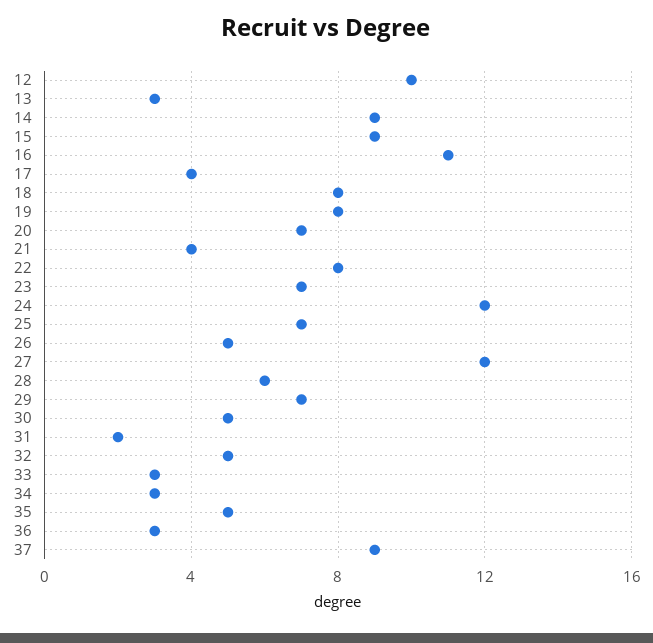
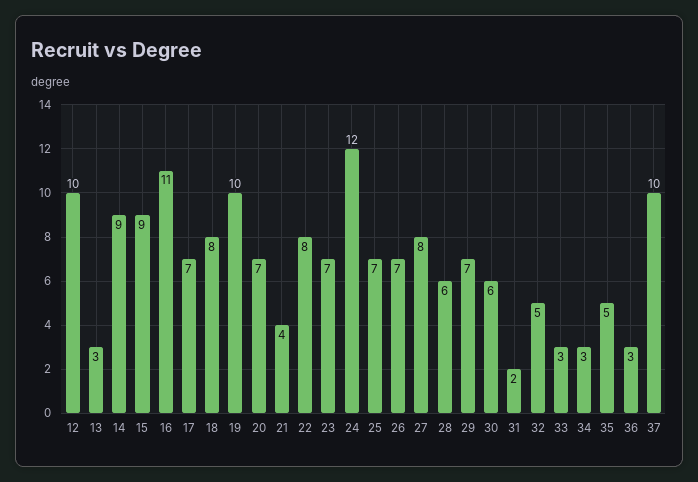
17: 4 -> 7
19: 8 -> 10
26: 5 -> 7
27: 12 -> 8
30: 5 -> 6
37: 9 -> 10

